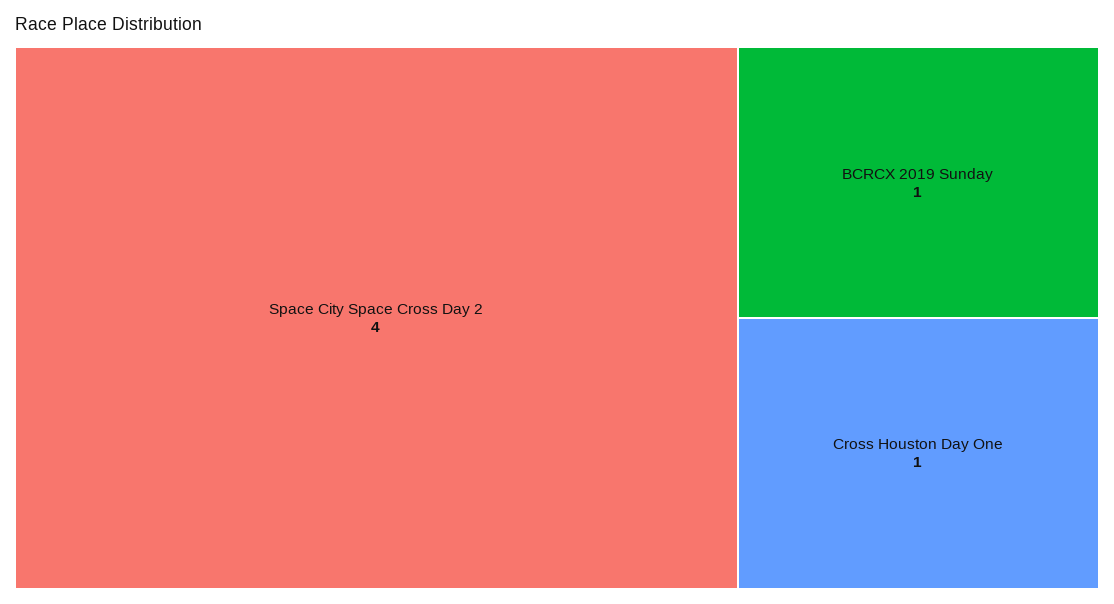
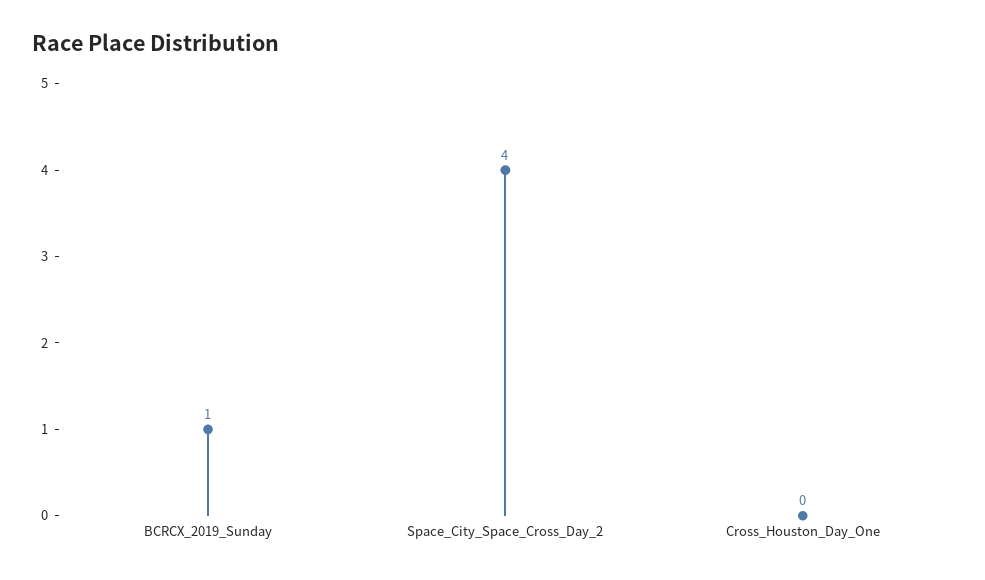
Cross Houston Day One: 1 -> 0

